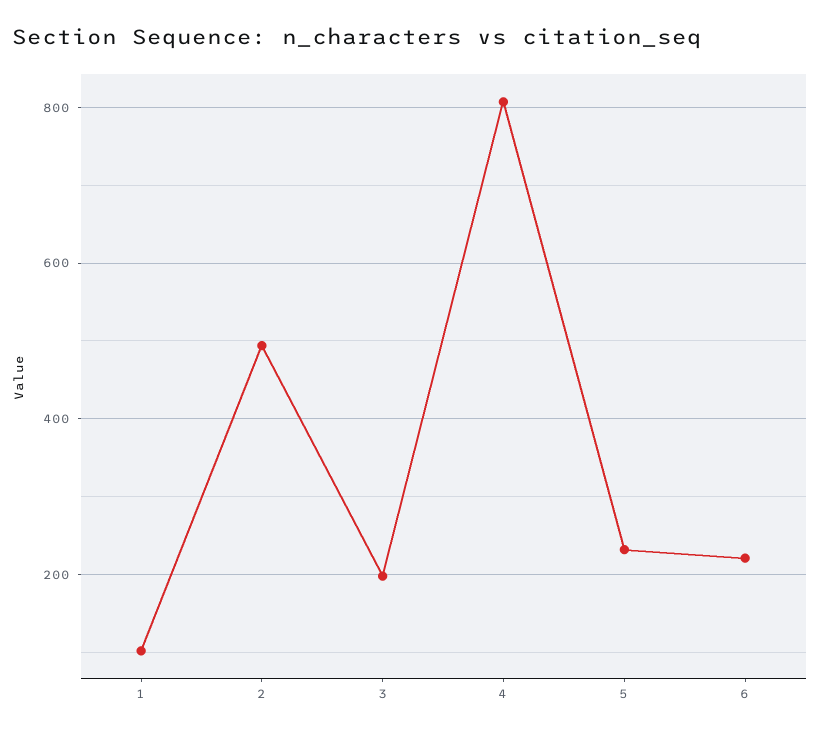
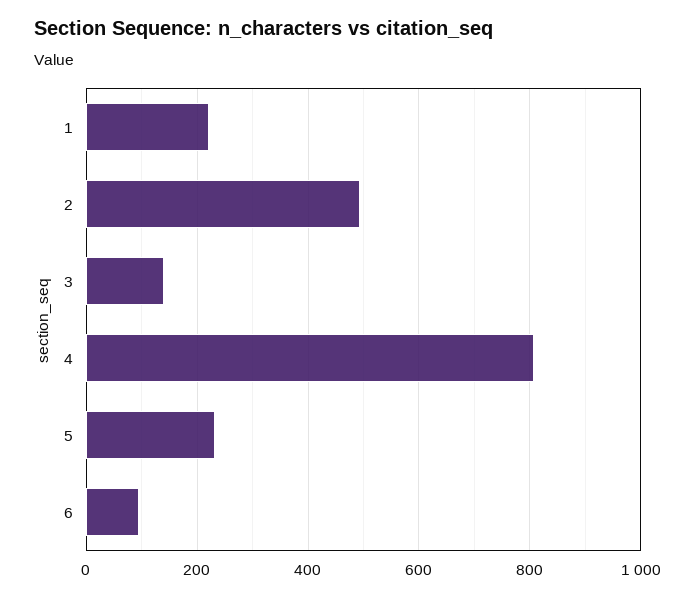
1: 100 -> 220
3: 200 -> 140
6: 220 -> 100

